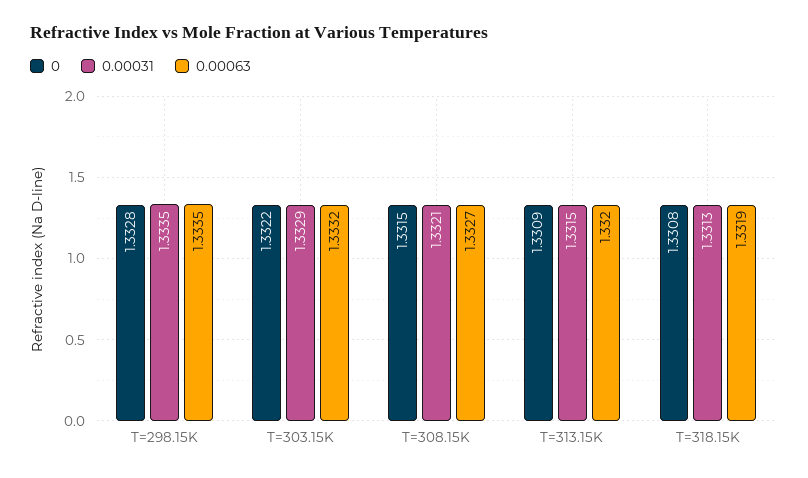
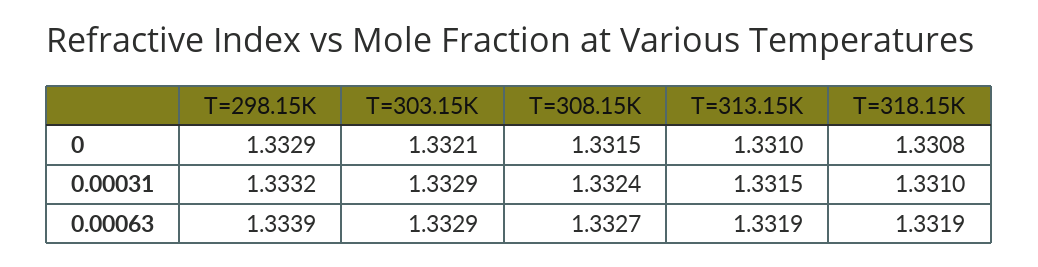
0, T=298.15K: 1.3328 -> 1.3329
0.00031, T=298.15K: 1.3335 -> 1.3332
0.00063, T=298.15K: 1.3335 -> 1.3339
0, T=303.15K: 1.3322 -> 1.3321
0.00063, T=303.15K: 1.3332 -> 1.3329
0.00031, T=308.15K: 1.3321 -> 1.3324
0, T=313.15K: 1.3309 -> 1.331
0.00063, T=313.15K: 1.332 -> 1.3319
0.00031, T=318.15K: 1.3313 -> 1.331

